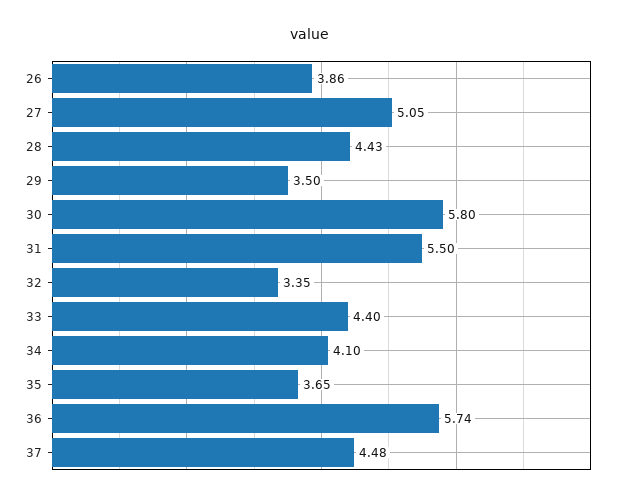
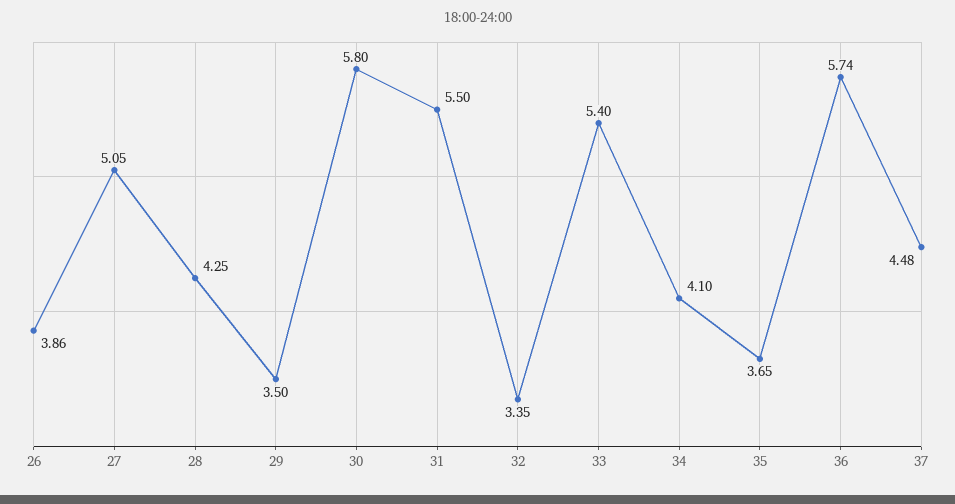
28: 4.43 -> 4.25
33: 4.4 -> 5.4

